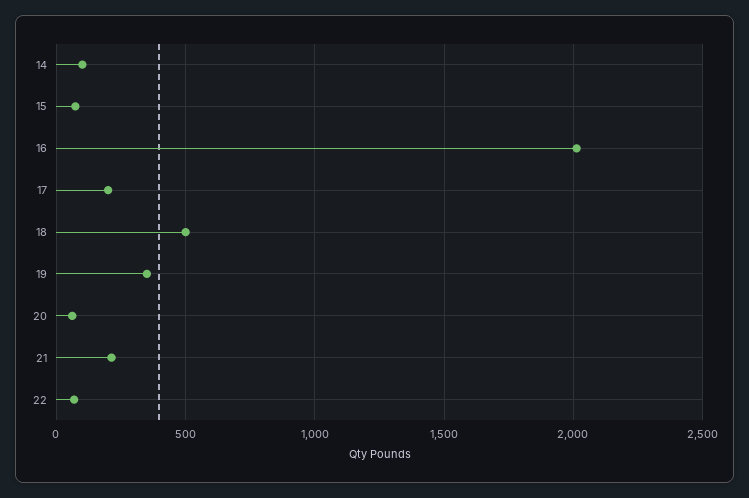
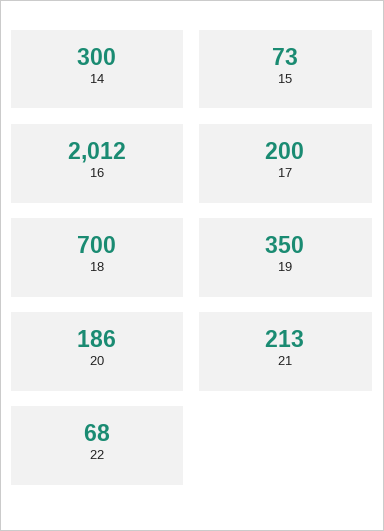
14: 100 -> 300
18: 500 -> 700
20: 50 -> 186

